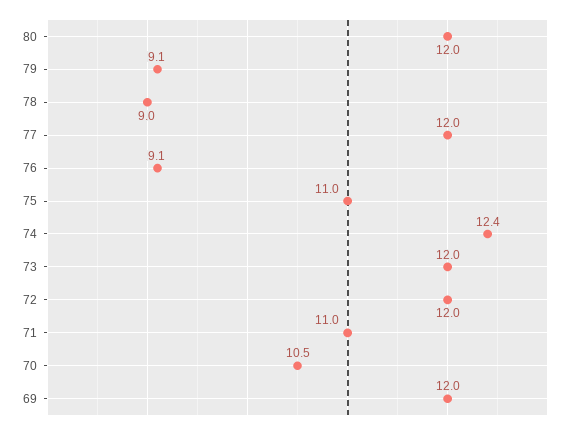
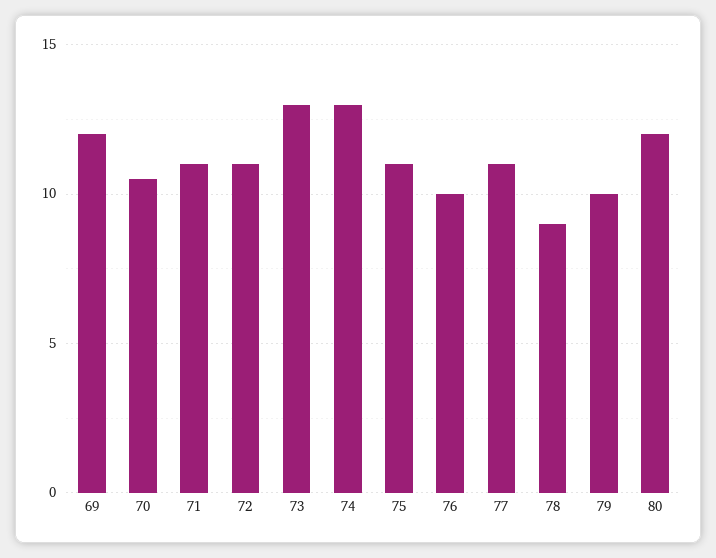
79: 9.1 -> 10
77: 12 -> 11
76: 9.1 -> 10
74: 12.4 -> 13
73: 12 -> 13
72: 12 -> 11

